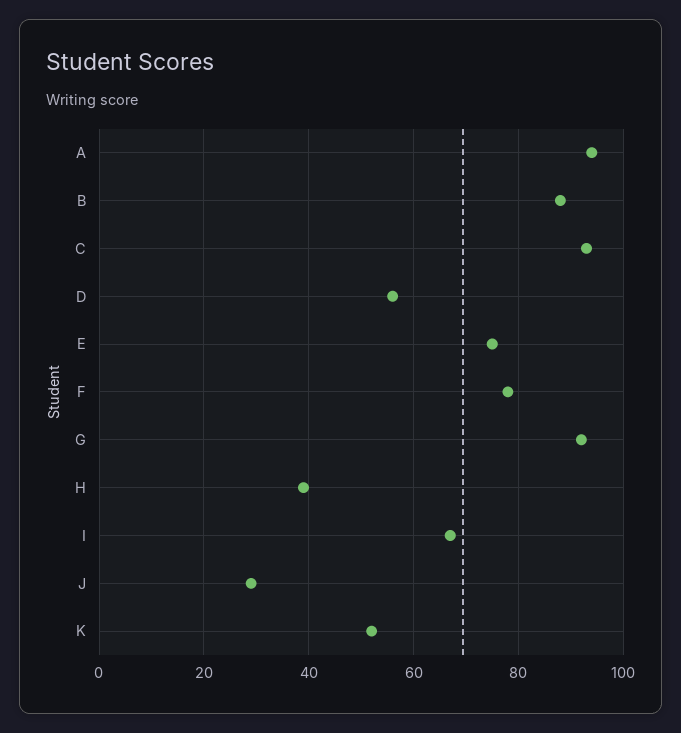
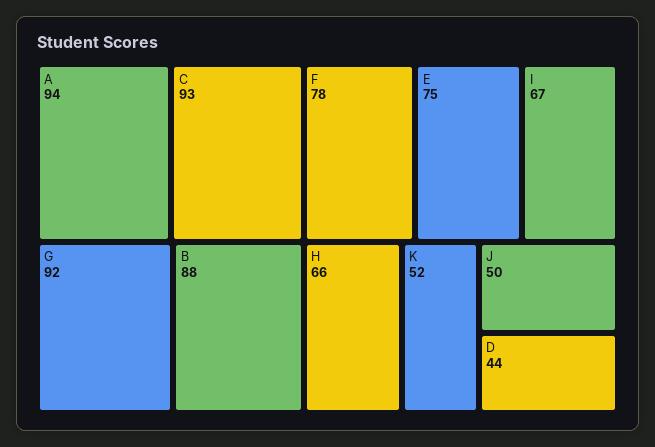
D: 55 -> 44
H: 40 -> 66
J: 30 -> 50

